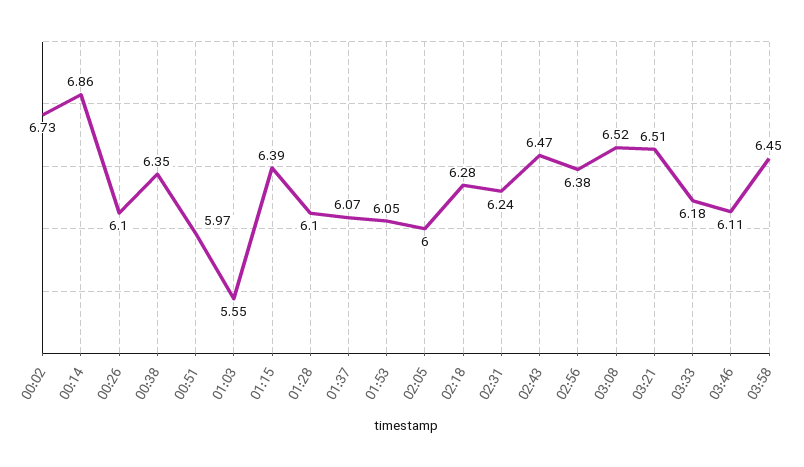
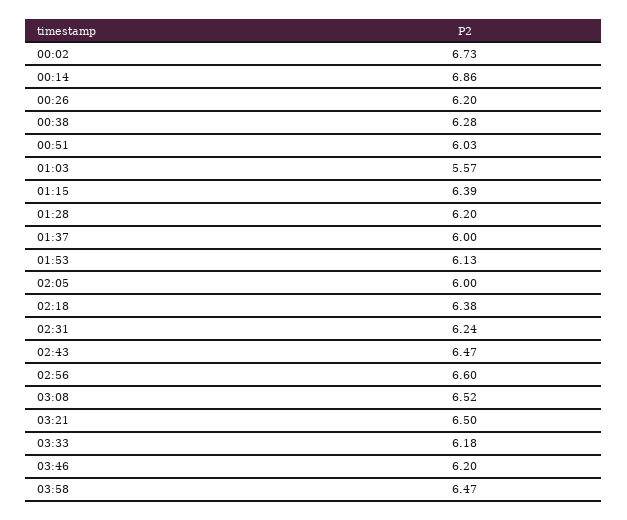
00:26: 6.1 -> 6.2
00:38: 6.35 -> 6.28
00:51: 5.97 -> 6.03
01:03: 5.55 -> 5.57
01:28: 6.1 -> 6.2
01:37: 6.07 -> 6
01:53: 6.05 -> 6.13
02:18: 6.28 -> 6.38
02:56: 6.38 -> 6.6
03:21: 6.51 -> 6.5
03:46: 6.11 -> 6.2
03:58: 6.45 -> 6.47

